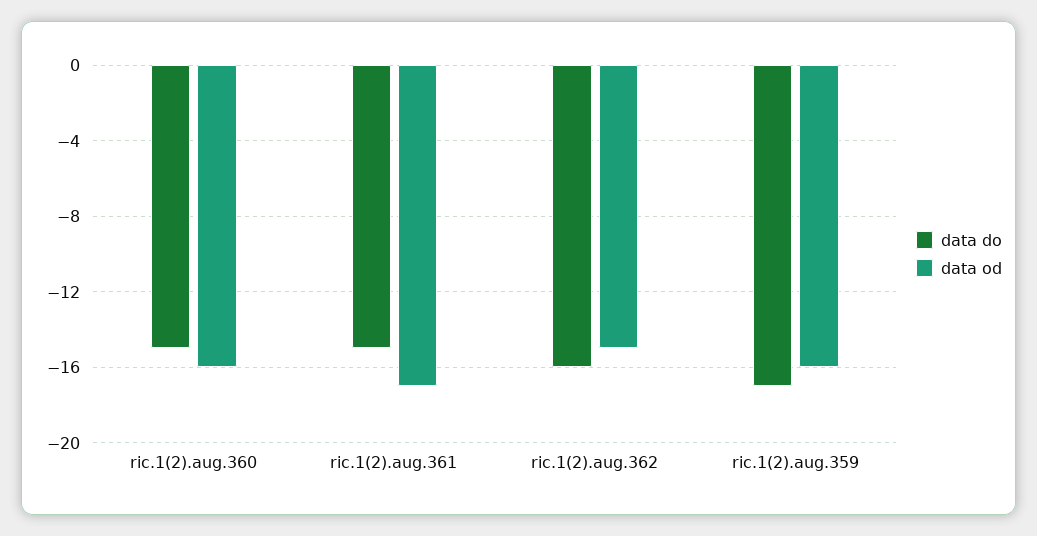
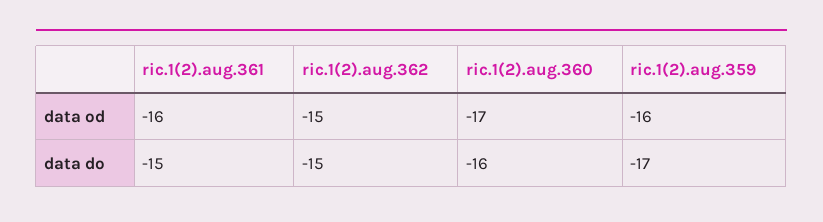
data do, ric.1(2).aug.360: -15 -> -16
data od, ric.1(2).aug.360: -16 -> -17
data od, ric.1(2).aug.361: -17 -> -16
data do, ric.1(2).aug.362: -16 -> -15

